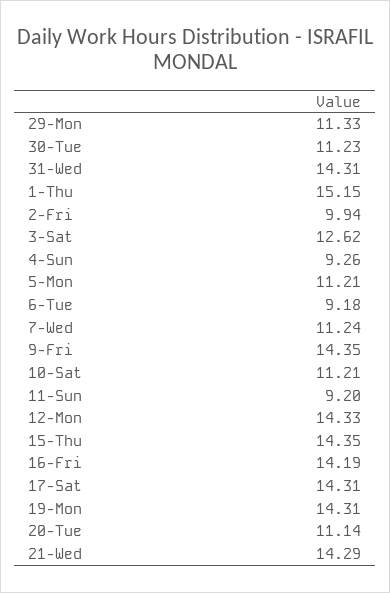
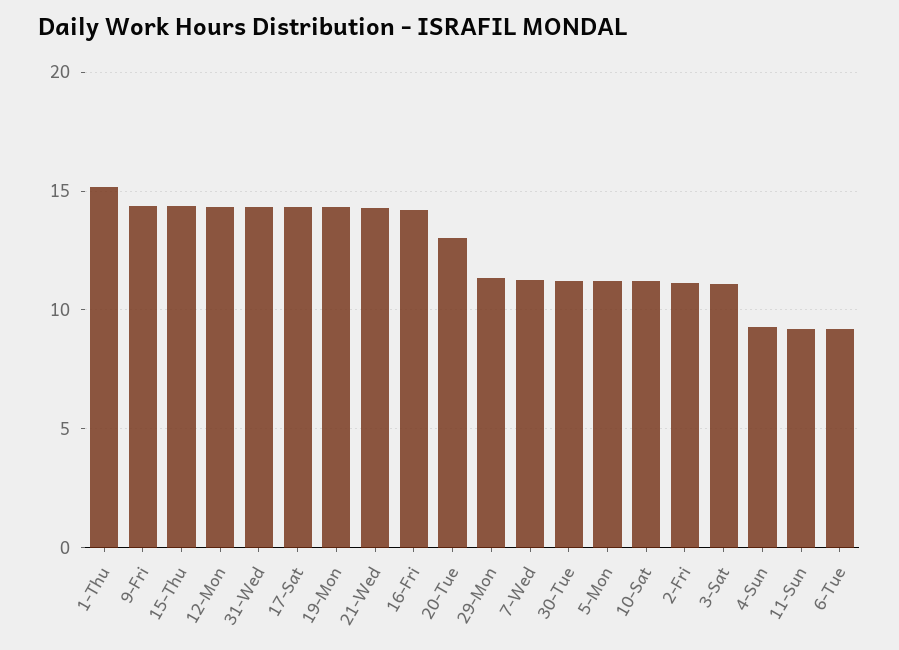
2-Fri: 9.94 -> 11
3-Sat: 12.62 -> 11
20-Tue: 11.14 -> 13

